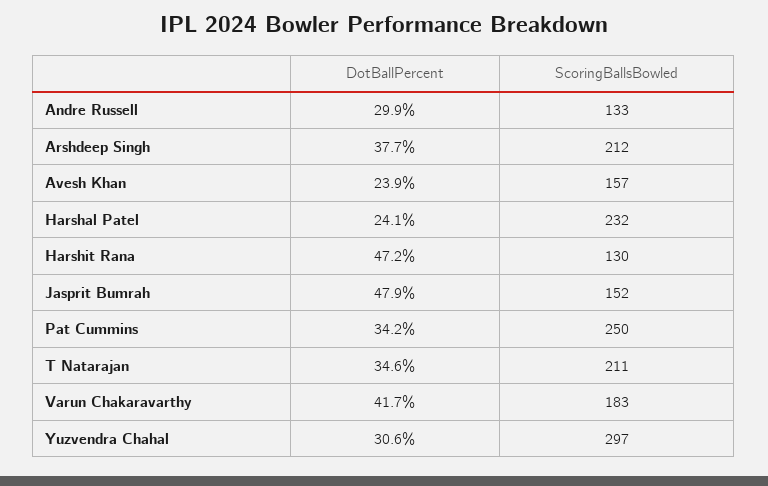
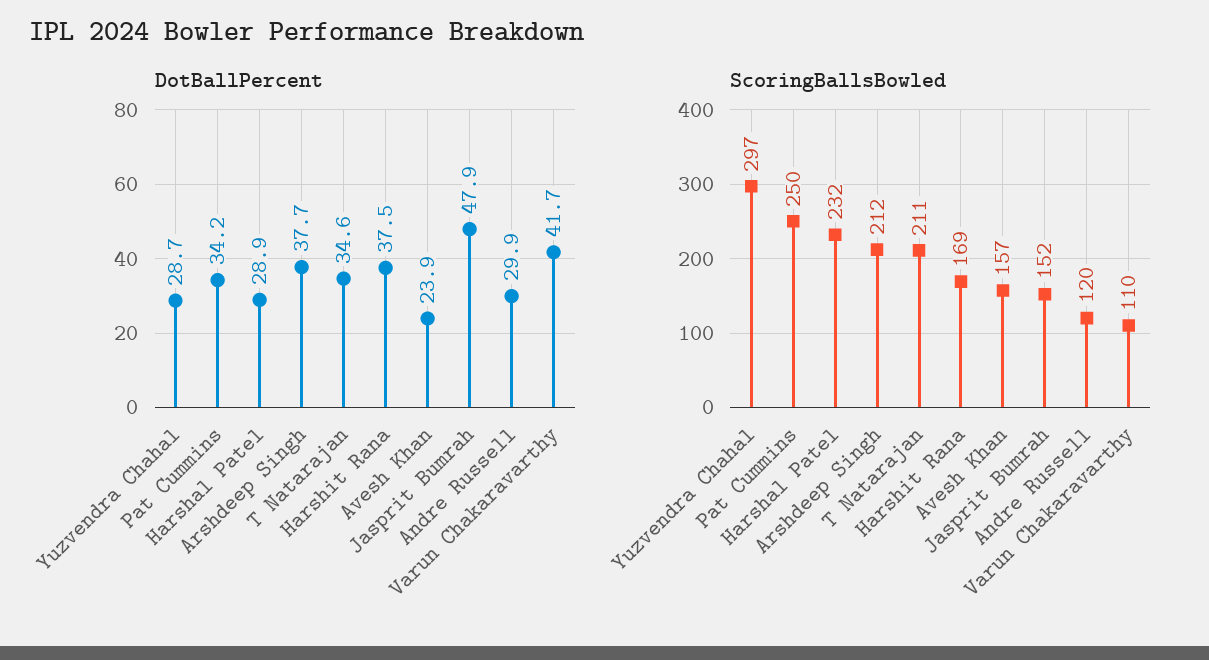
ScoringBallsBowled, Andre Russell: 133 -> 120
DotBallPercent, Harshal Patel: 24.1 -> 28.9
DotBallPercent, Harshit Rana: 47.2 -> 37.5
ScoringBallsBowled, Harshit Rana: 130 -> 169
ScoringBallsBowled, Varun Chakaravarthy: 183 -> 110
DotBallPercent, Yuzvendra Chahal: 30.6 -> 28.7

